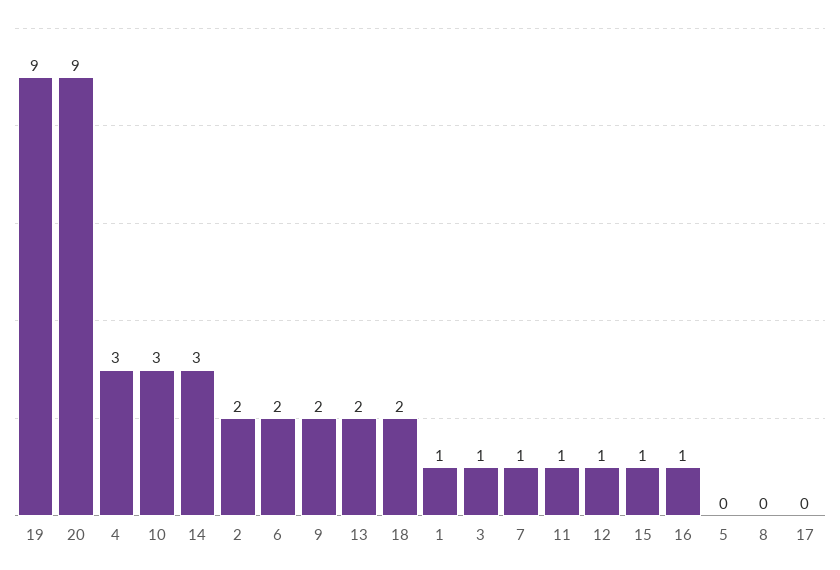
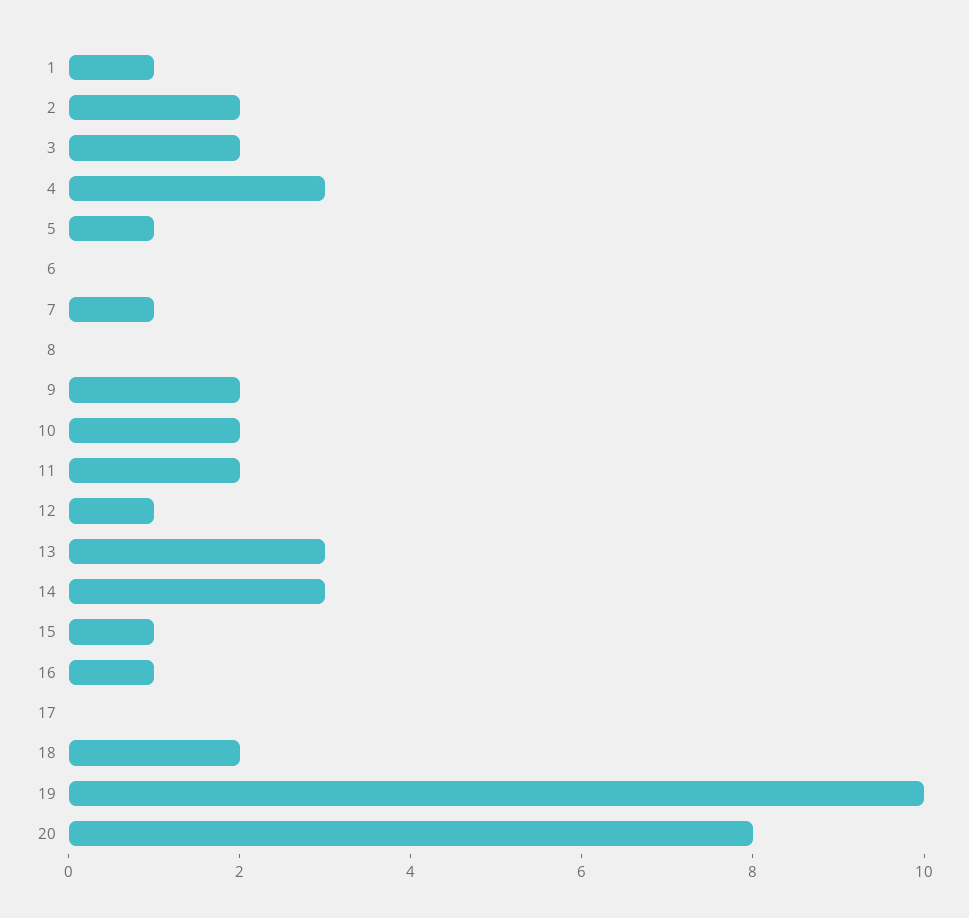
19: 9 -> 10
20: 9 -> 8
10: 3 -> 2
6: 2 -> 0
13: 2 -> 3
3: 1 -> 2
11: 1 -> 2
5: 0 -> 1

